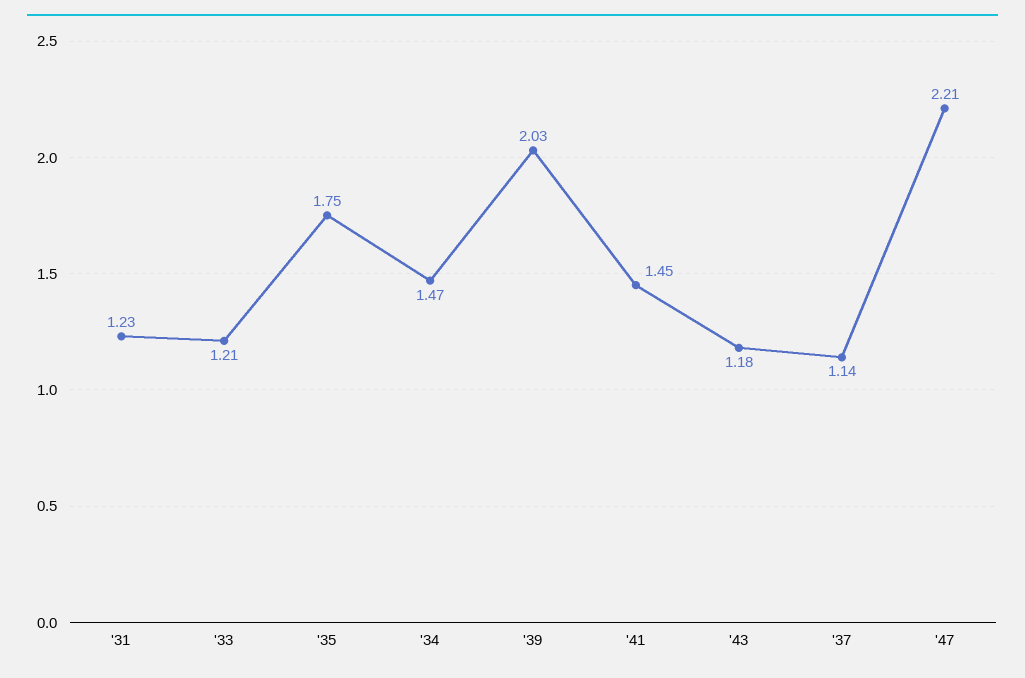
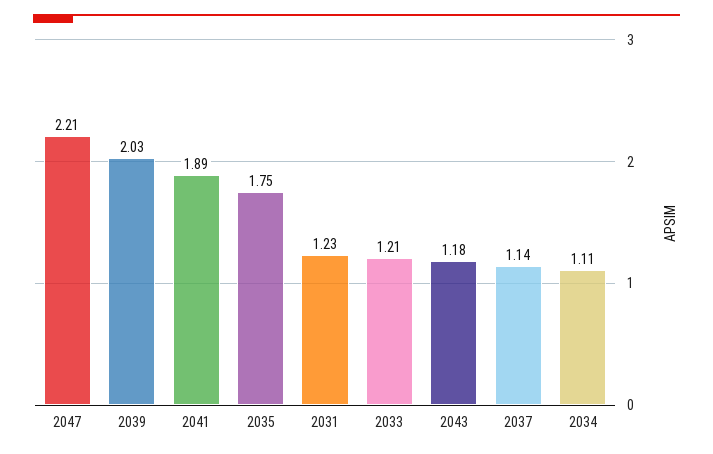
'34: 1.47 -> 1.11
'41: 1.45 -> 1.89

